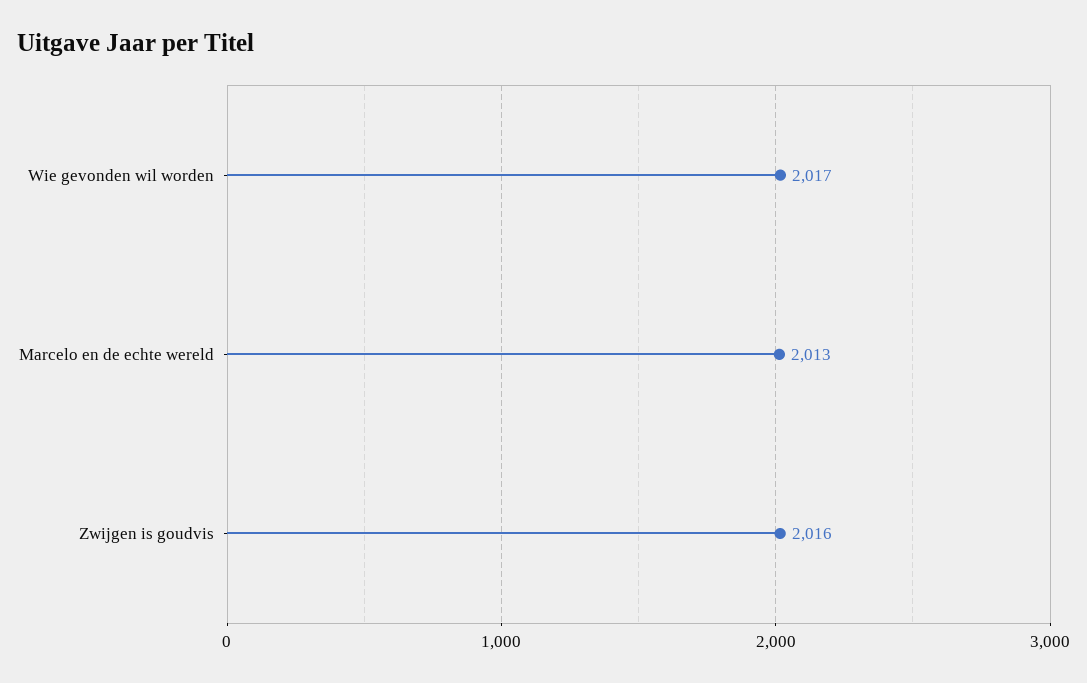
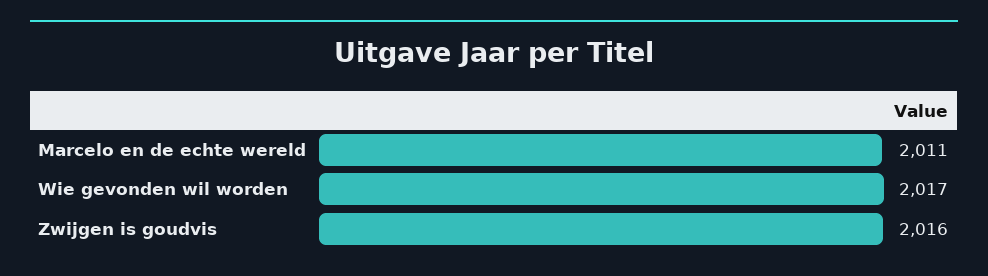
Marcelo en de echte wereld: 2013 -> 2011

